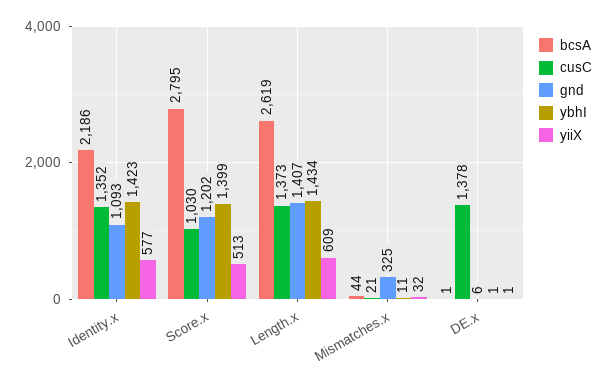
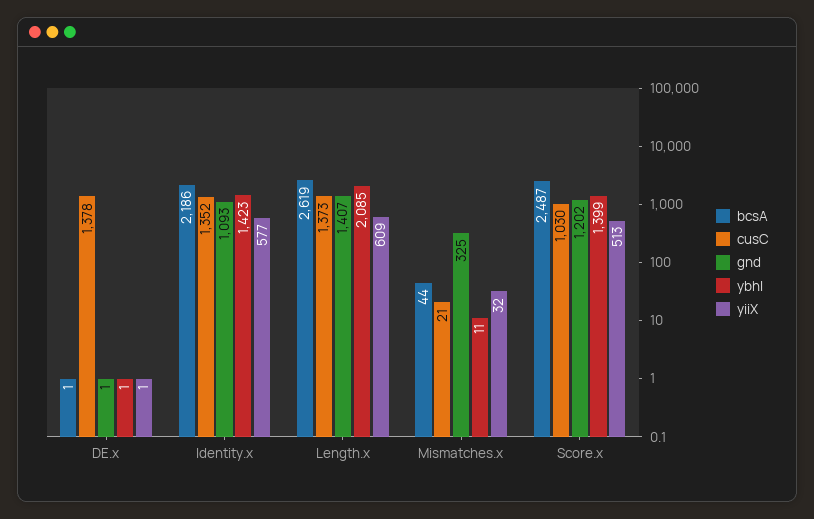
bcsA, Score.x: 2795 -> 2487
ybhI, Length.x: 1434 -> 2085
gnd, DE.x: 6 -> 1

